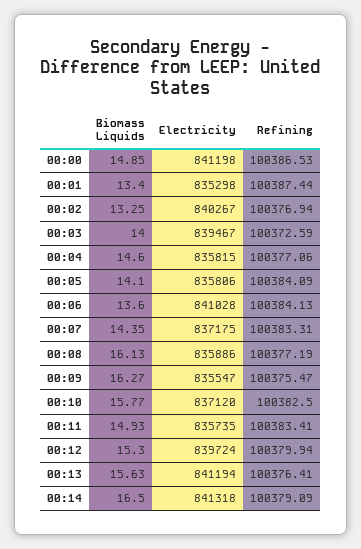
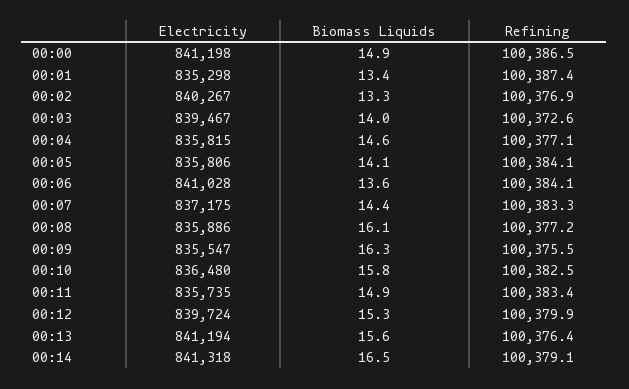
Electricity, 00:10: 837120 -> 836480

